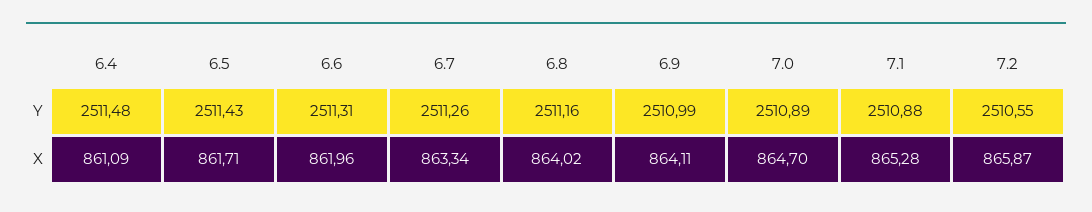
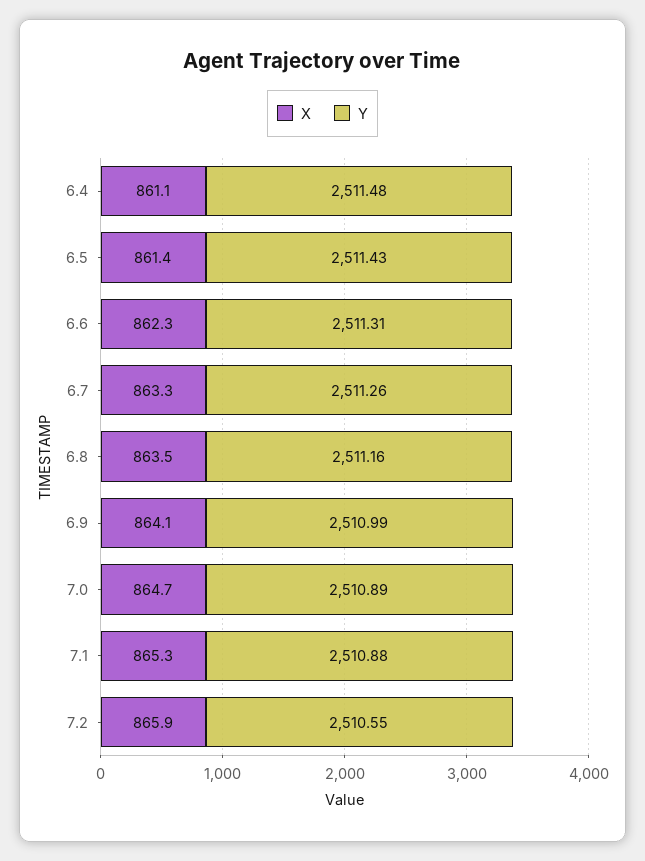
X, 6.5: 861.71 -> 861.4
X, 6.6: 861.96 -> 862.3
X, 6.8: 864.02 -> 863.5

